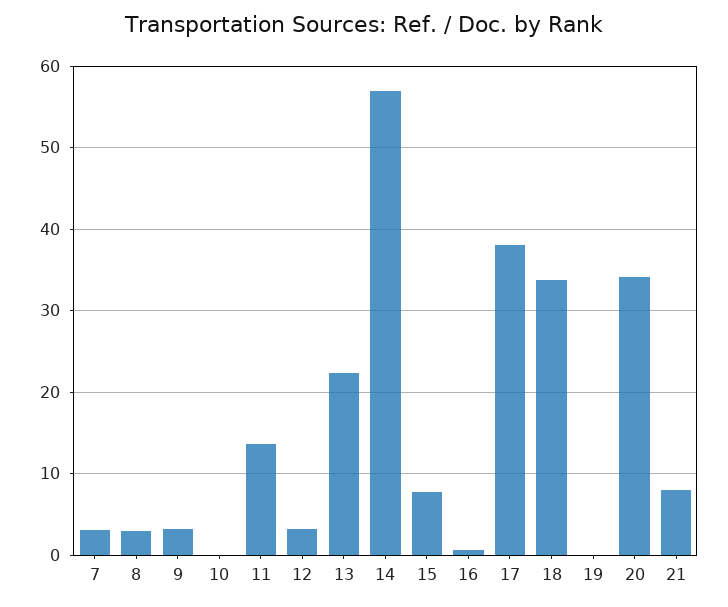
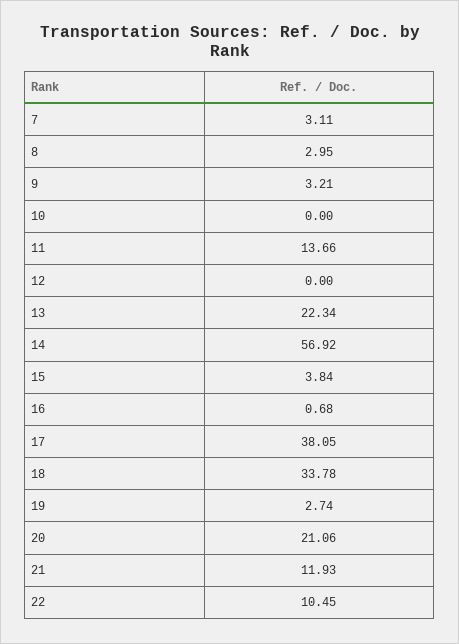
12: 3 -> 0
15: 8 -> 3.84
19: 0 -> 2.74
20: 34 -> 21.06
21: 8 -> 11.93
22: none -> 10.45

